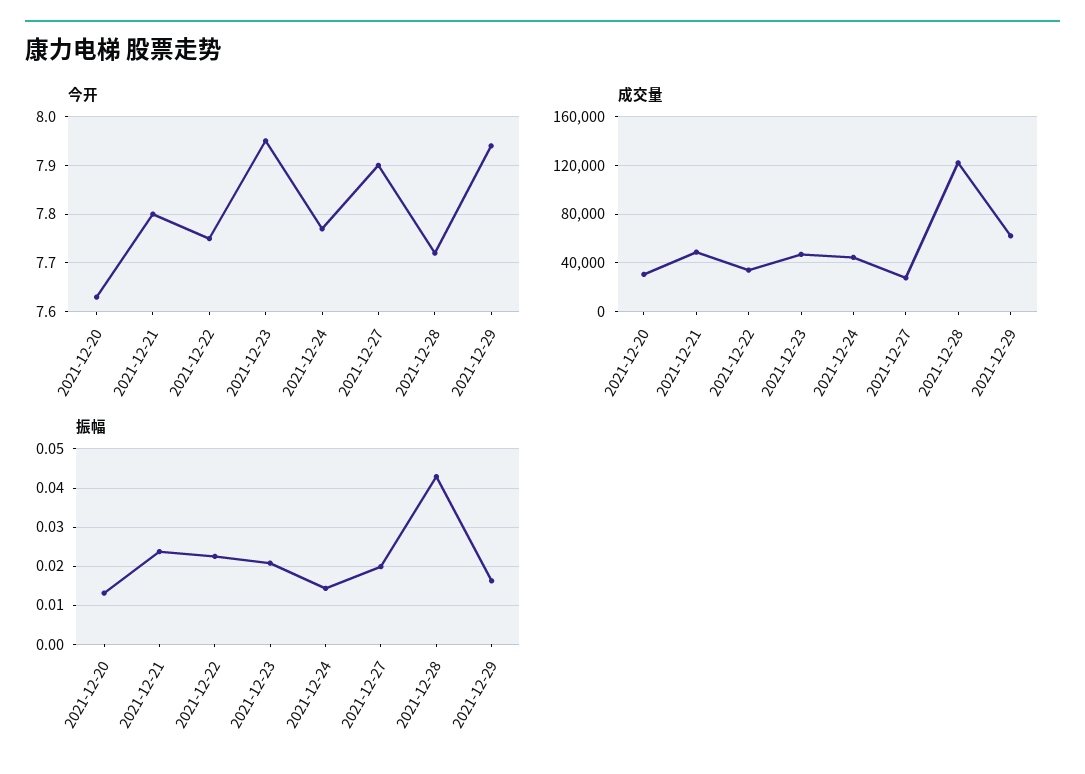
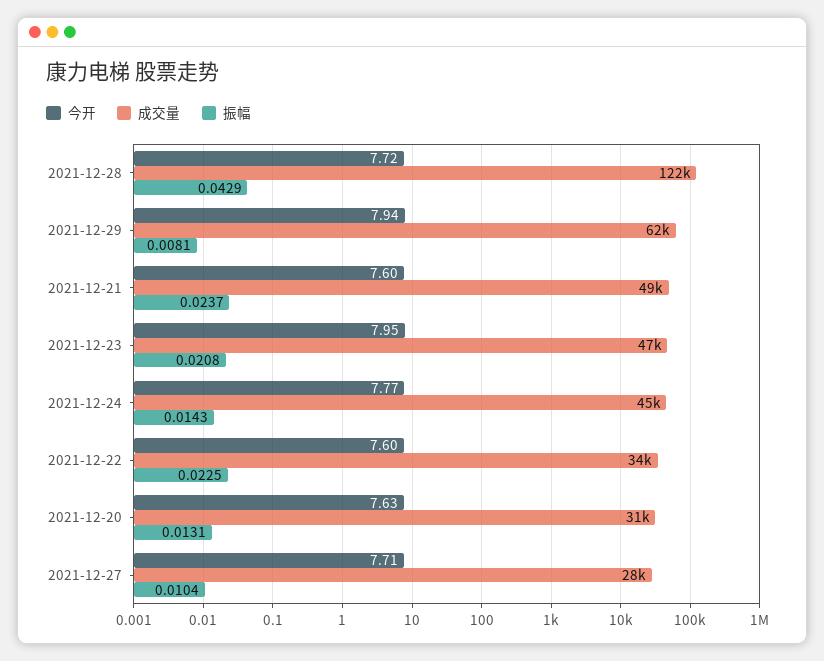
今开, 2021-12-21: 7.8 -> 7.6
今开, 2021-12-22: 7.75 -> 7.6
今开, 2021-12-27: 7.9 -> 7.71
振幅, 2021-12-27: 0.02 -> 0.0104
振幅, 2021-12-29: 0.016 -> 0.0081

